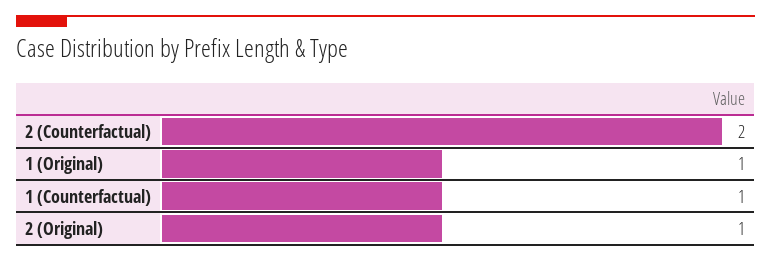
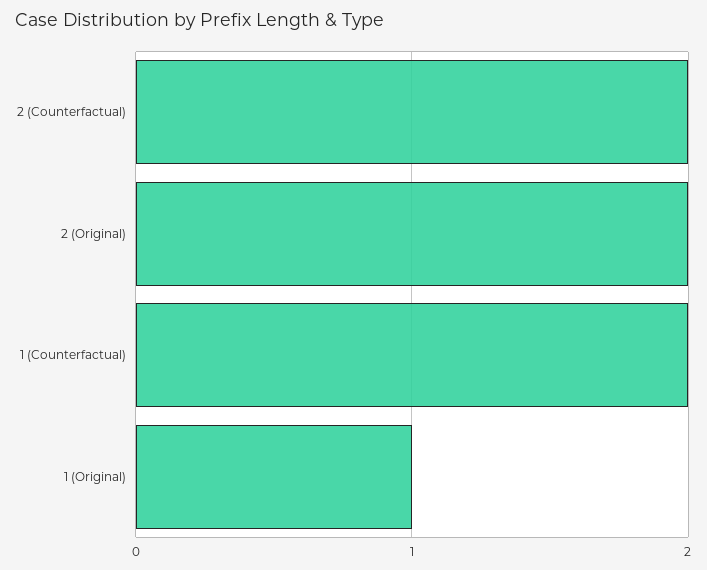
1 (Counterfactual): 1 -> 2
2 (Original): 1 -> 2

